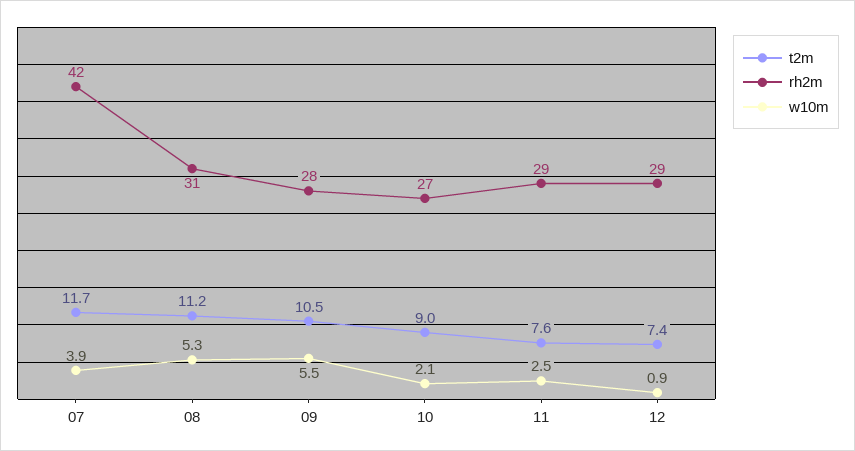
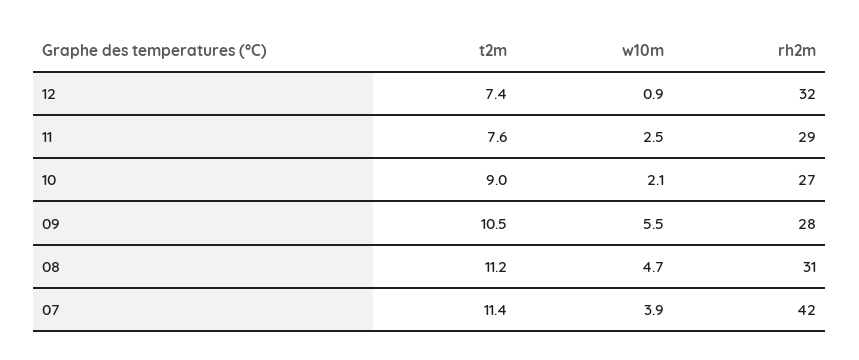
t2m, 07: 11.7 -> 11.4
w10m, 08: 5.3 -> 4.7
rh2m, 12: 29 -> 32

